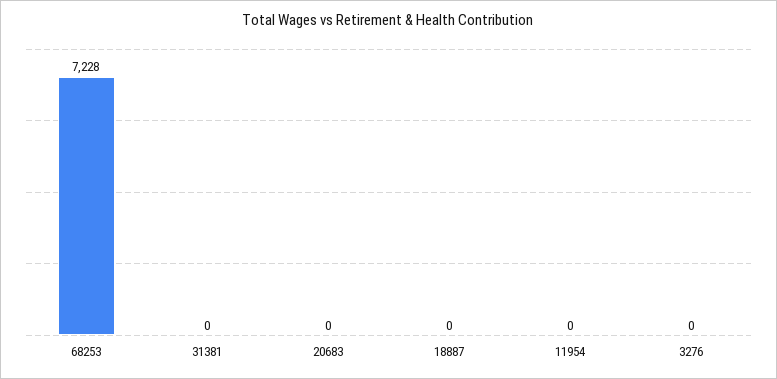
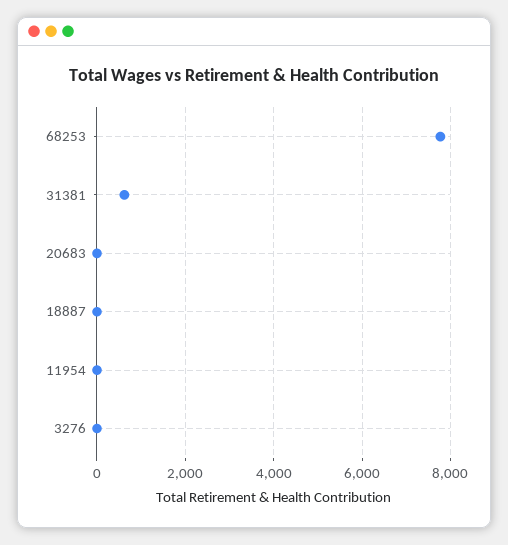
68253: 7228 -> 7800
31381: 0 -> 600

